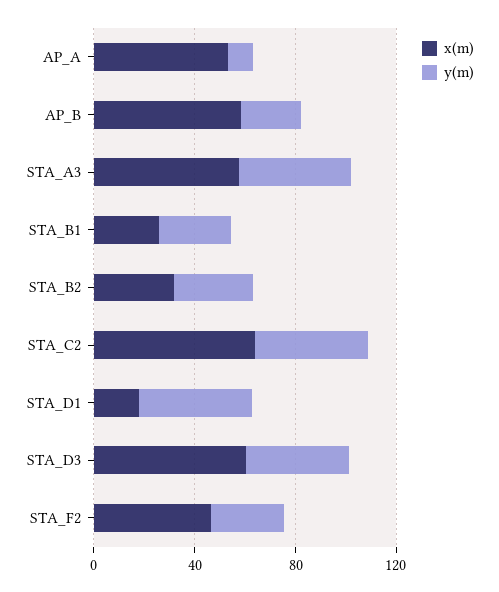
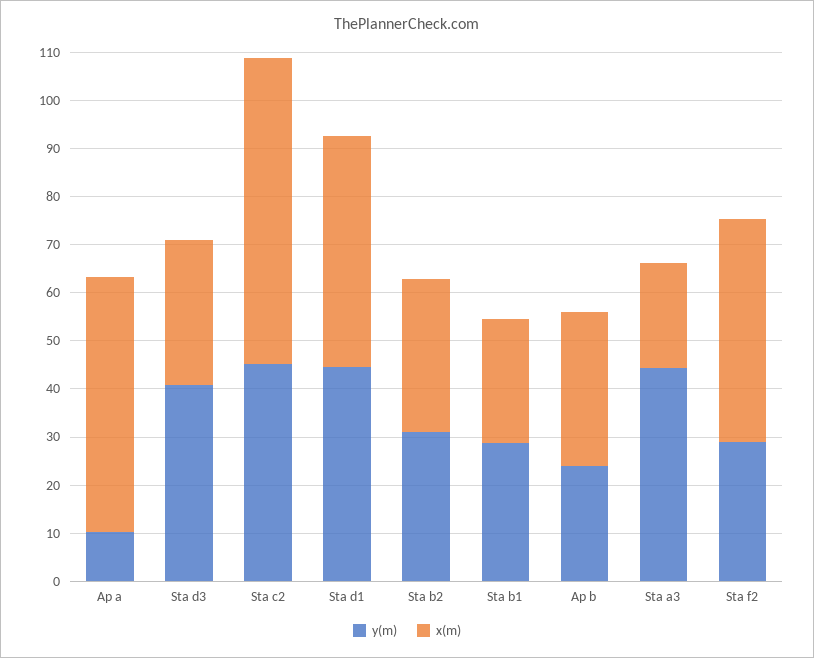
x(m), AP_B: 60 -> 32
x(m), STA_A3: 60 -> 22
x(m), STA_D1: 20 -> 48
x(m), STA_D3: 60 -> 30

